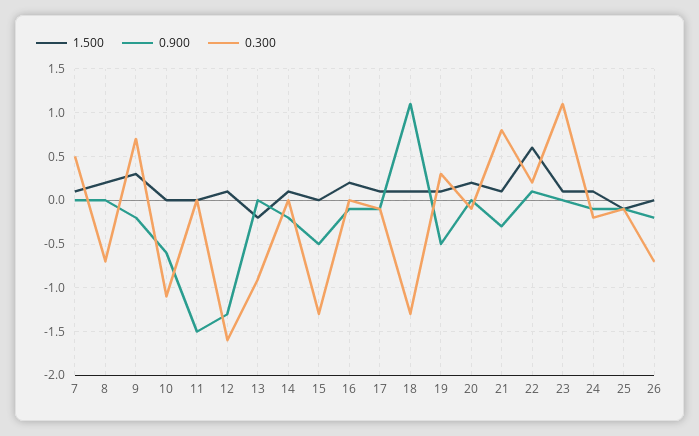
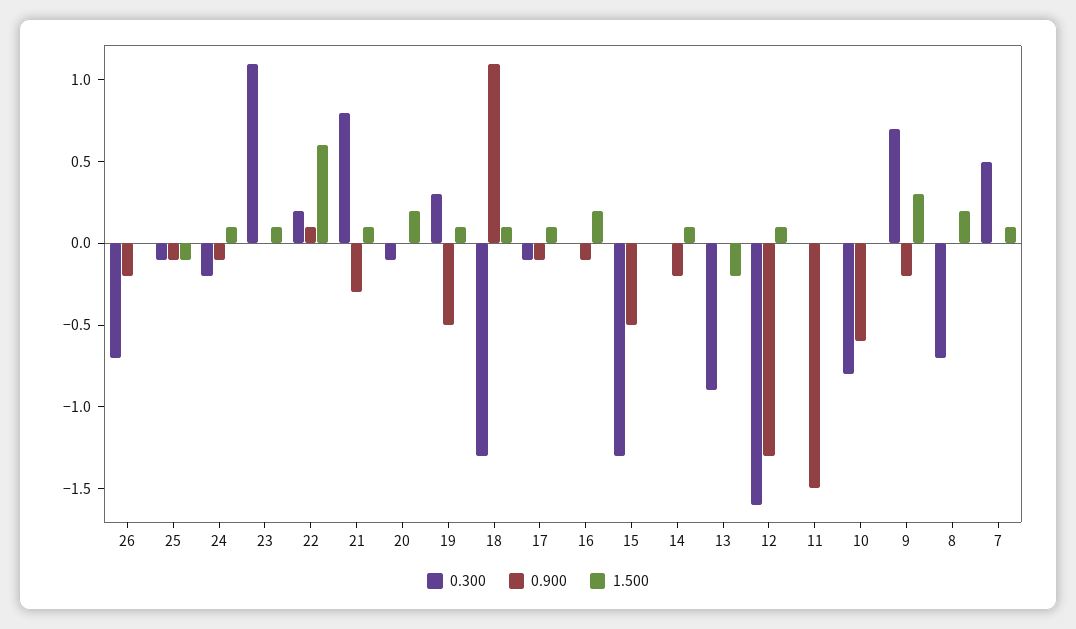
0.300, 10: -1.1 -> -0.8

